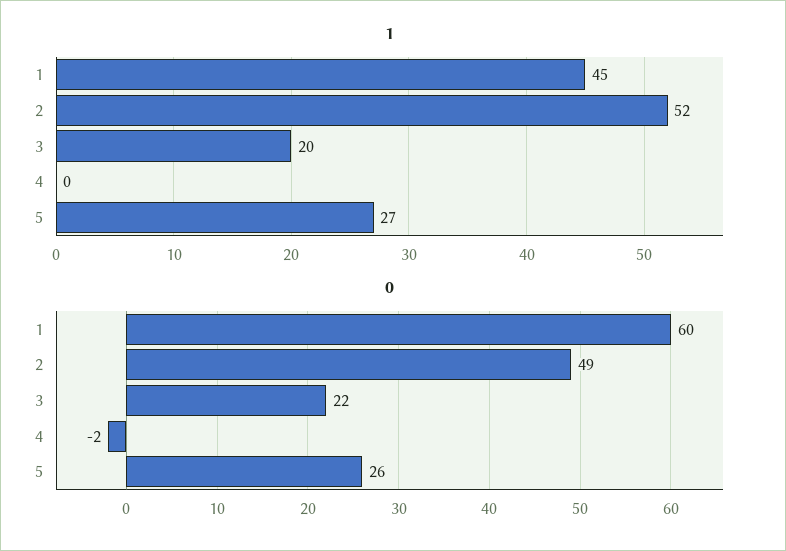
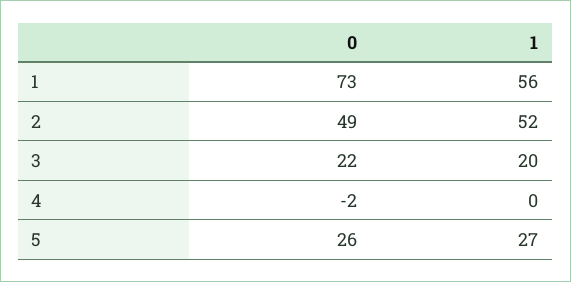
1, 1: 45 -> 56
0, 1: 60 -> 73

